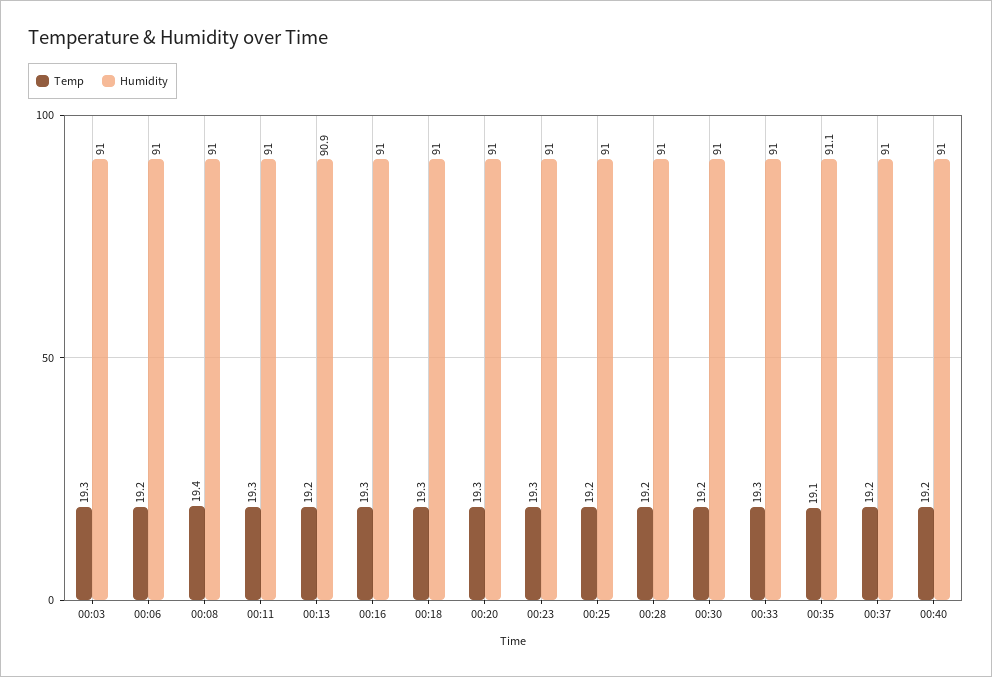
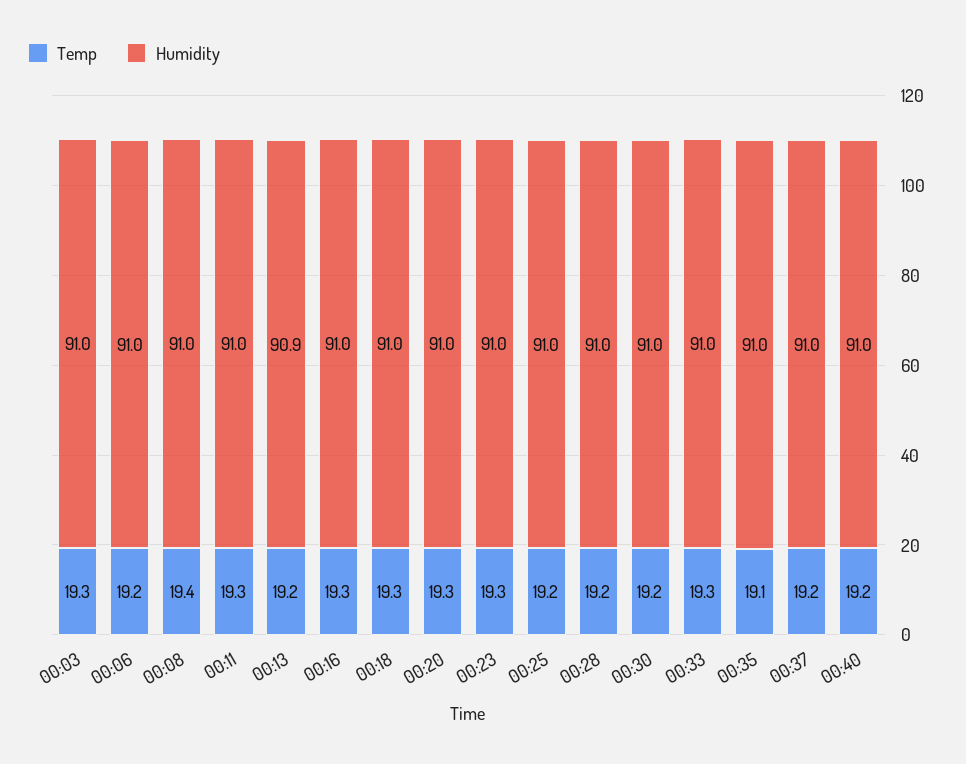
Humidity, 00:35: 91.1 -> 91

